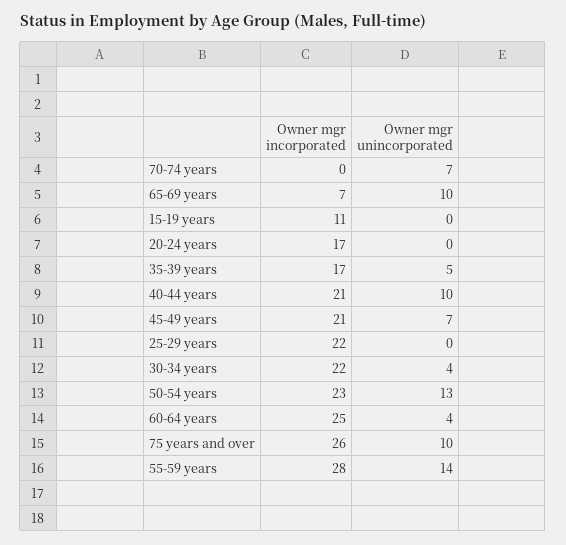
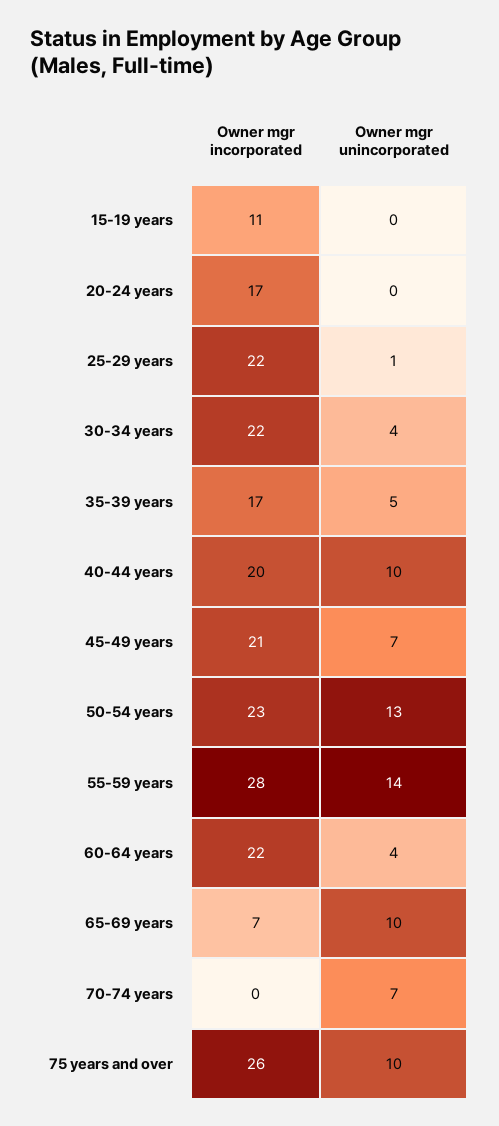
Owner mgr incorporated, 40-44 years: 21 -> 20
Owner mgr unincorporated, 25-29 years: 0 -> 1
Owner mgr incorporated, 60-64 years: 25 -> 22

